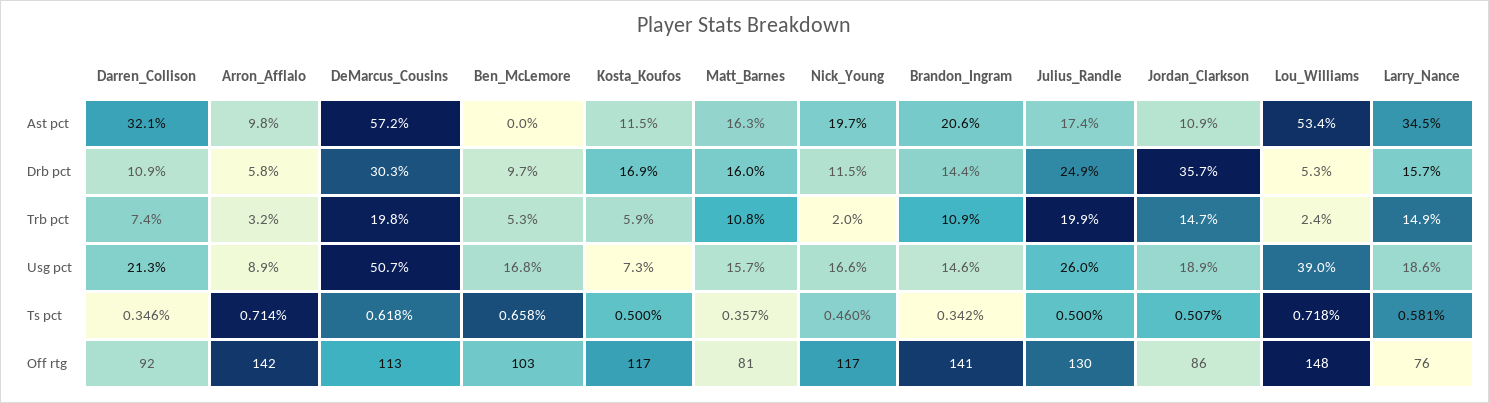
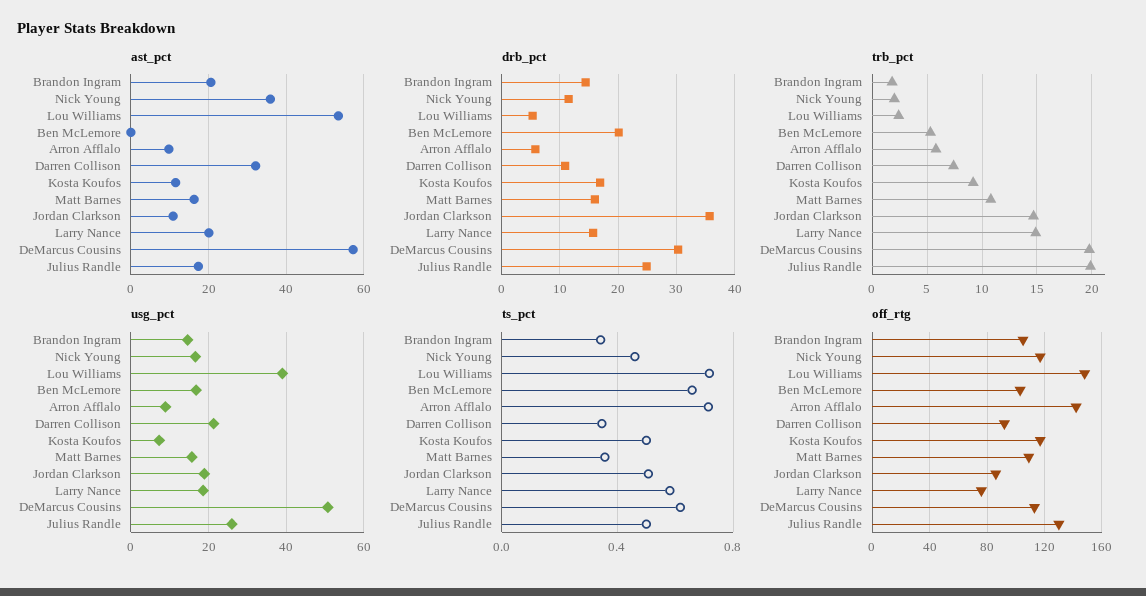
Ast pct, Nick_Young: 19.7 -> 36
Ast pct, Larry_Nance: 34.5 -> 20
Drb pct, Ben_McLemore: 9.7 -> 20
Trb pct, Arron_Afflalo: 3.2 -> 6
Trb pct, Kosta_Koufos: 5.9 -> 9
Trb pct, Brandon_Ingram: 10.9 -> 2
Off rtg, Matt_Barnes: 81 -> 110
Off rtg, Brandon_Ingram: 141 -> 105

